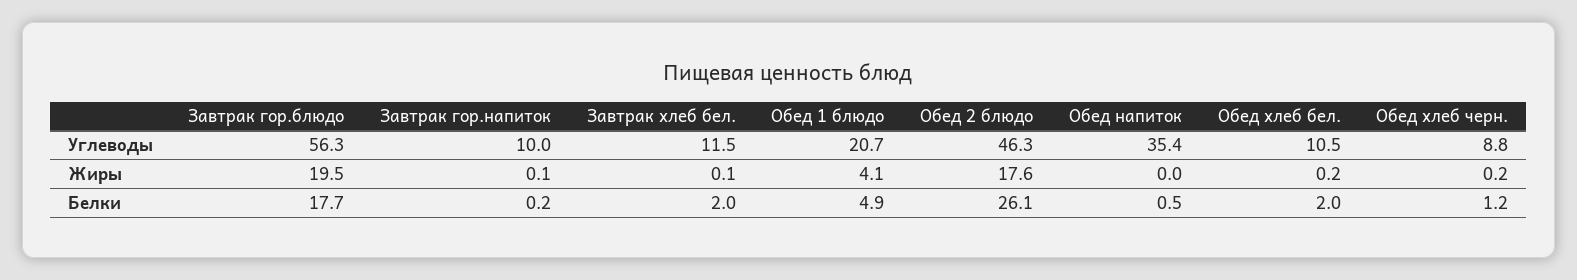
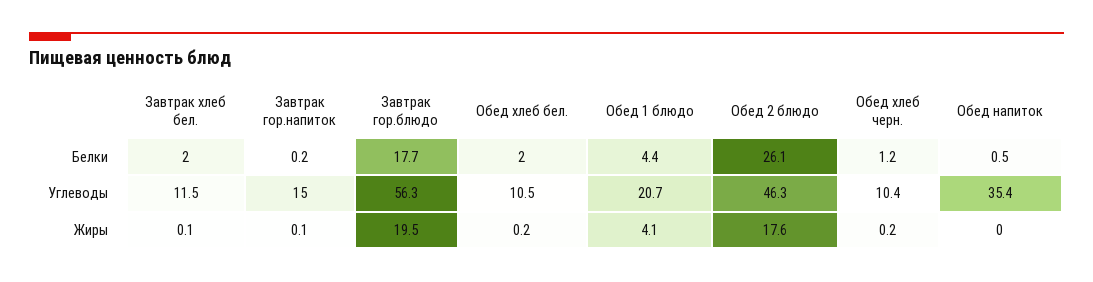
Завтрак гор.напиток, Углеводы: 10 -> 15
Обед хлеб черн., Углеводы: 8.8 -> 10.4
Обед 1 блюдо, Белки: 4.9 -> 4.4

